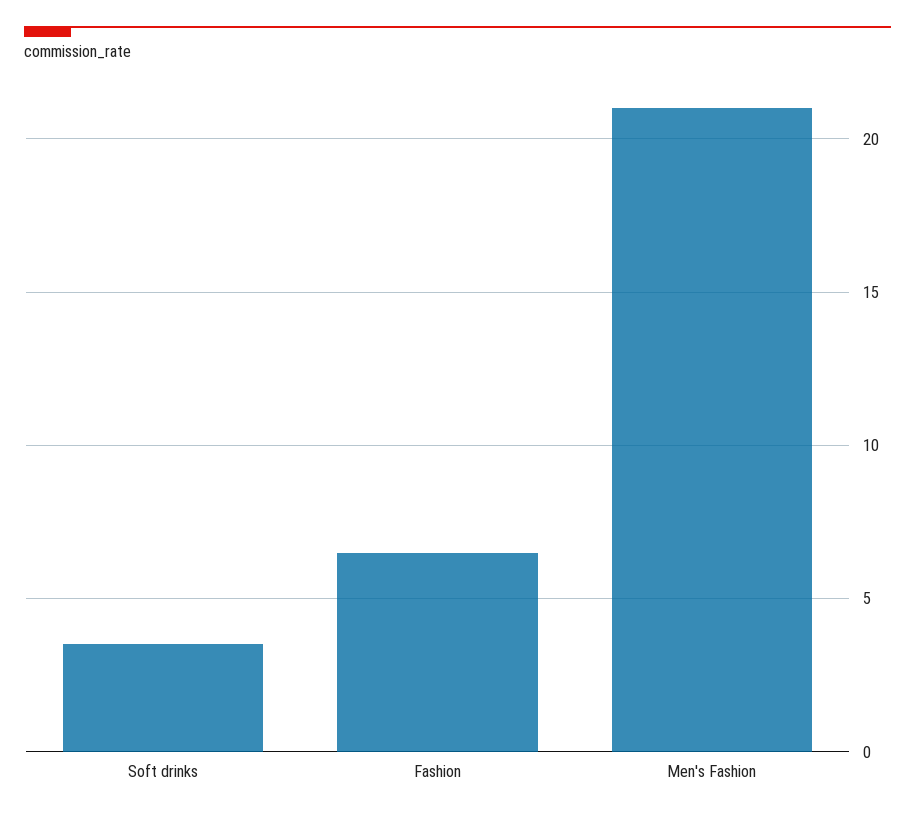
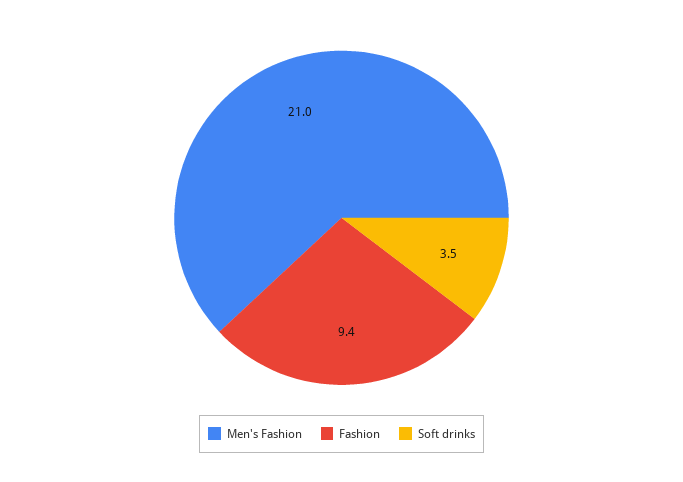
Fashion: 6.5 -> 9.4

